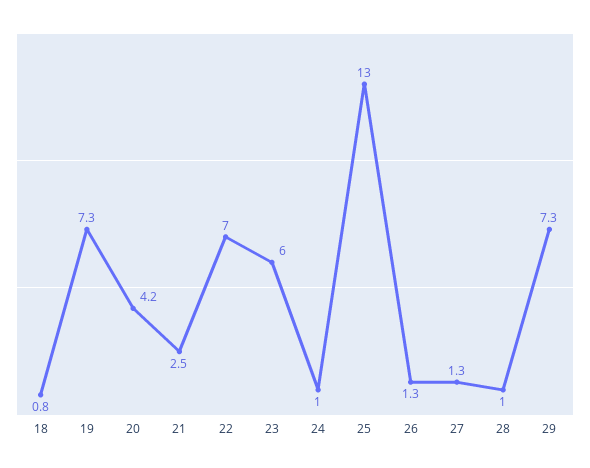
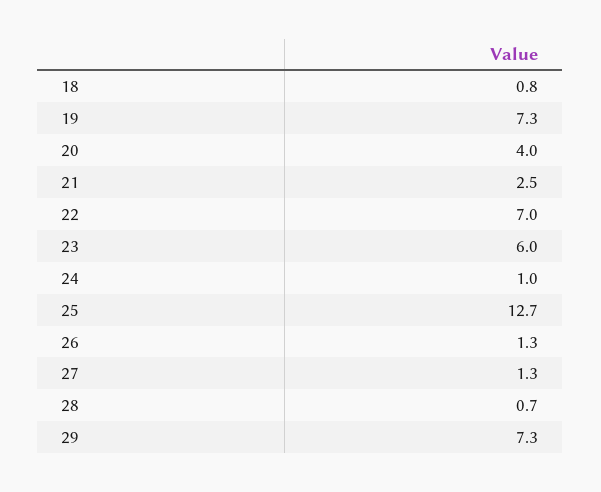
20: 4.2 -> 4
25: 13 -> 12.7
28: 1 -> 0.7

